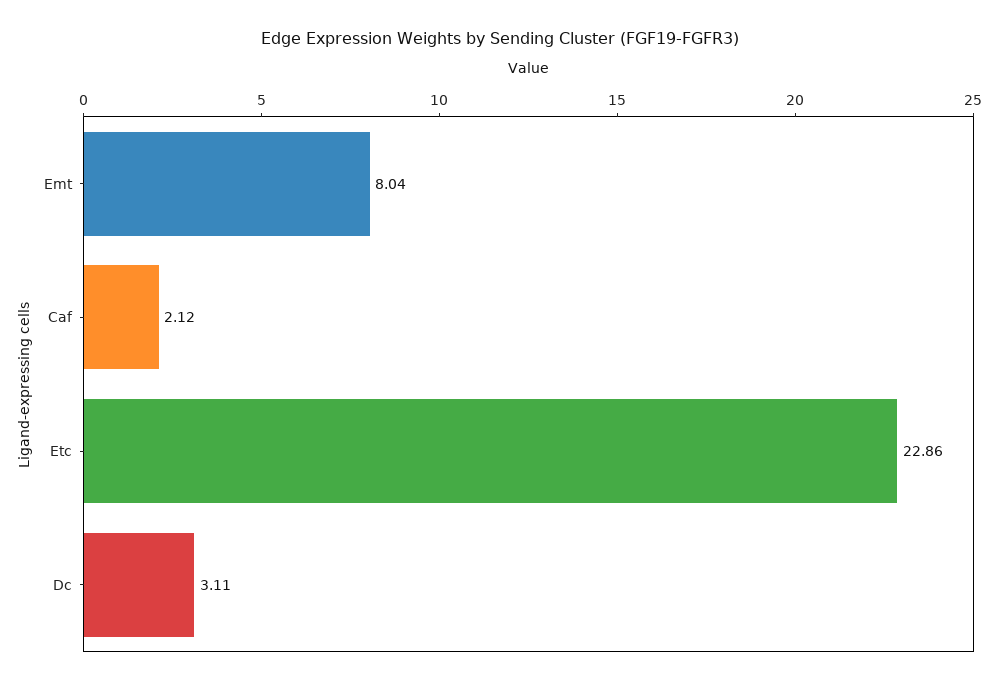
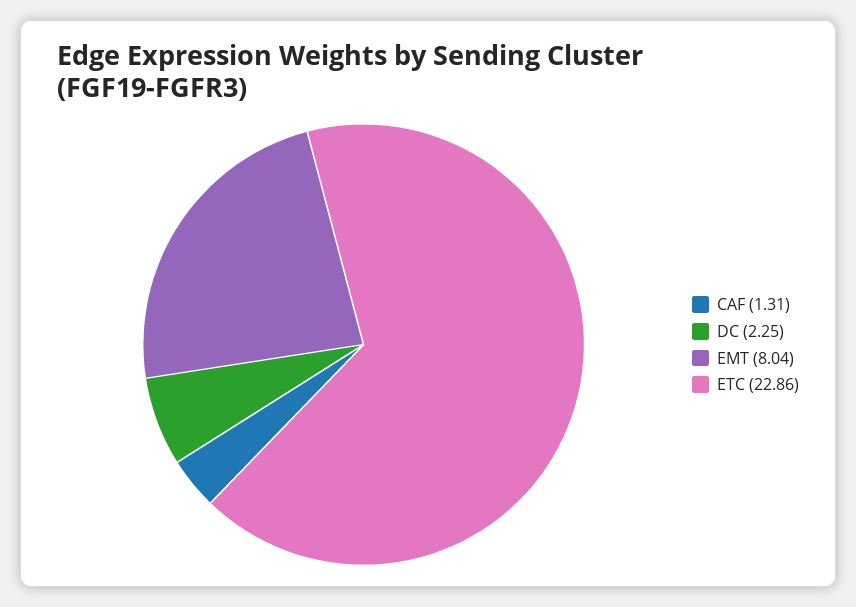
Caf: 2.12 -> 1.31
Dc: 3.11 -> 2.25

